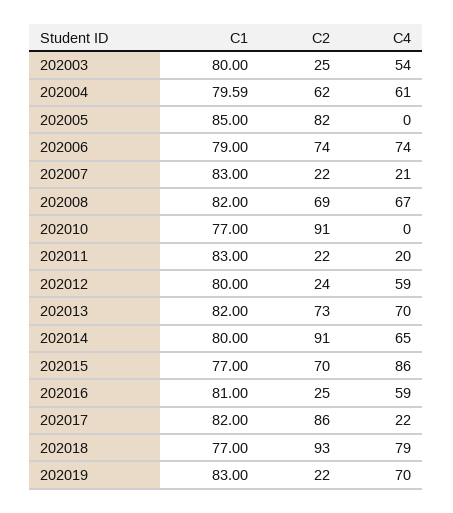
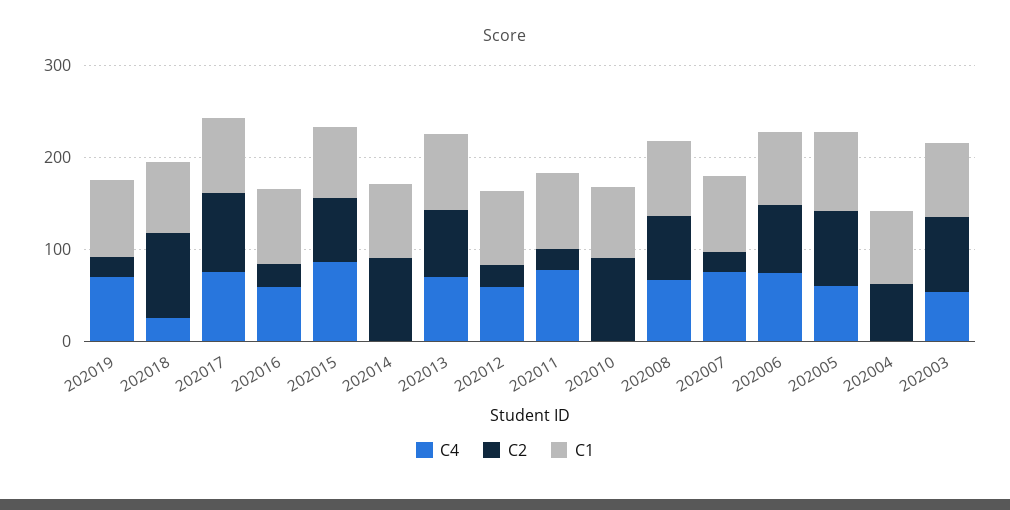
C2, 202003: 25 -> 80
C4, 202004: 61 -> 0
C4, 202005: 0 -> 60
C4, 202007: 21 -> 80
C4, 202011: 20 -> 80
C4, 202014: 65 -> 0
C4, 202017: 22 -> 80
C4, 202018: 79 -> 20

